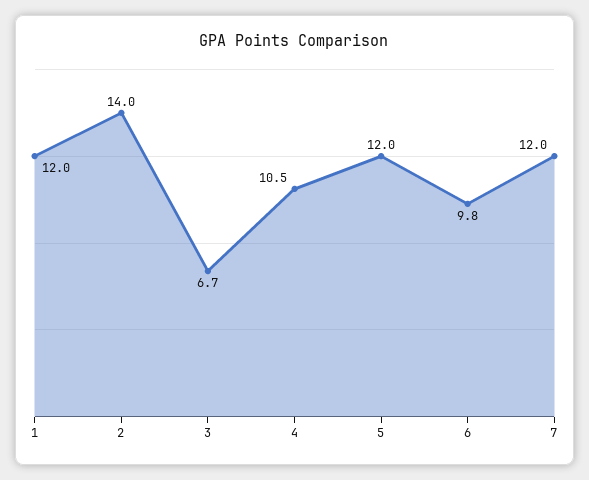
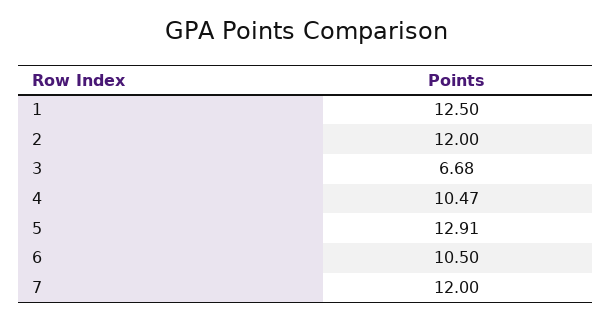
1: 12 -> 12.5
2: 14 -> 12
5: 12 -> 12.91
6: 9.8 -> 10.5

